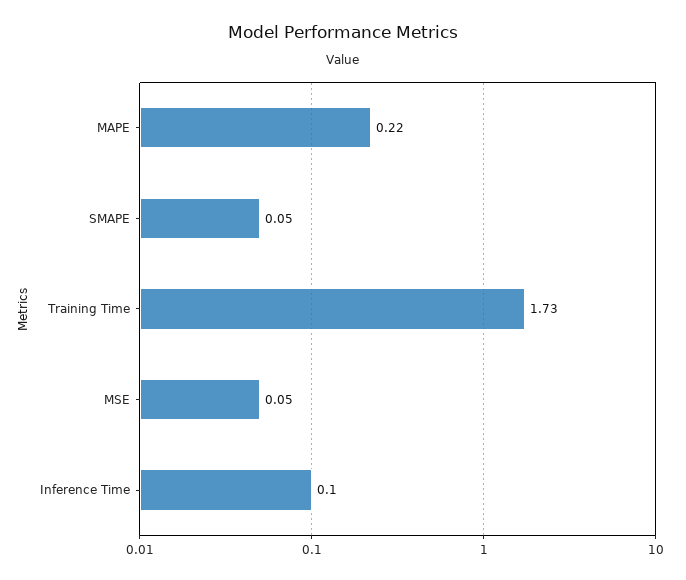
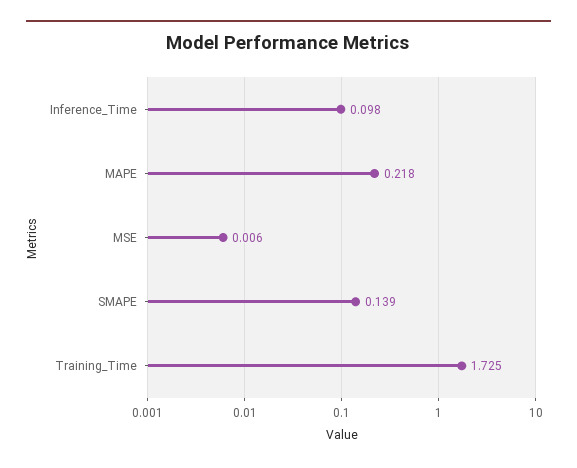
SMAPE: 0.05 -> 0.139
MSE: 0.05 -> 0.006

